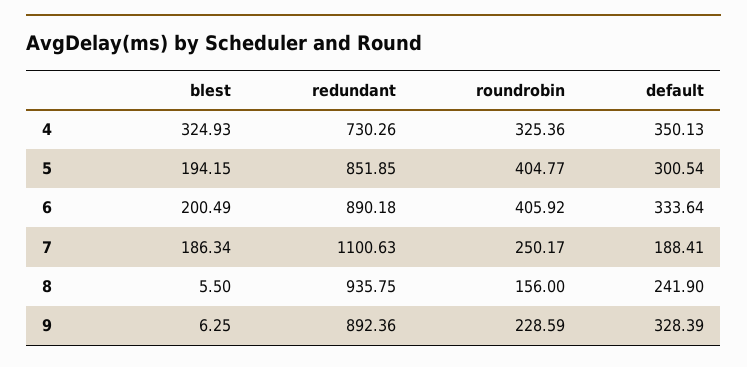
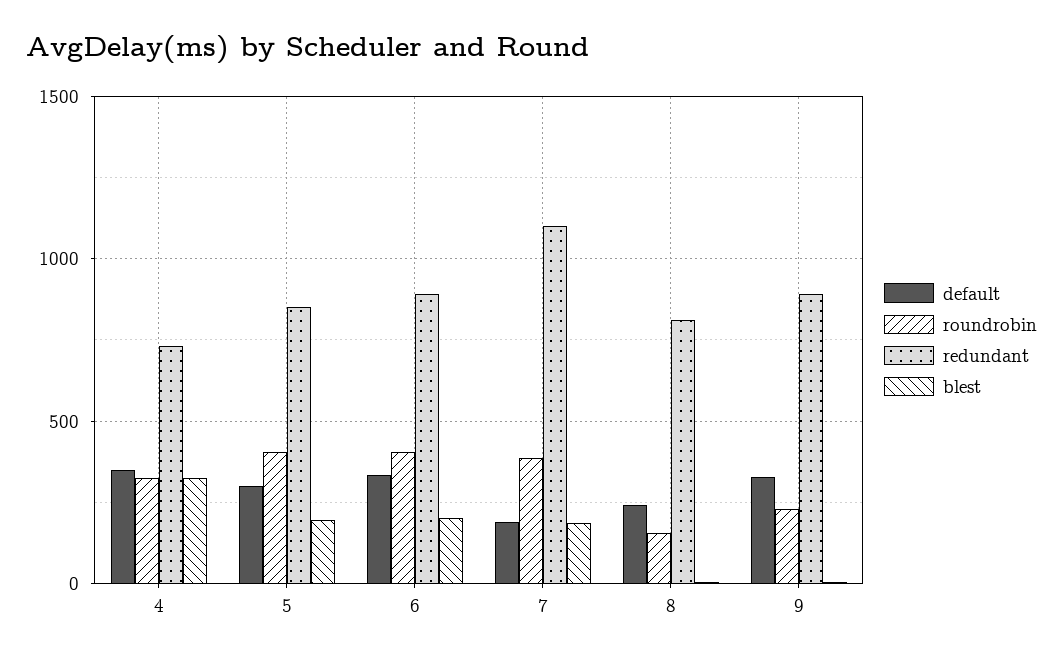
roundrobin, 7: 250.17 -> 400
redundant, 8: 935.75 -> 800

